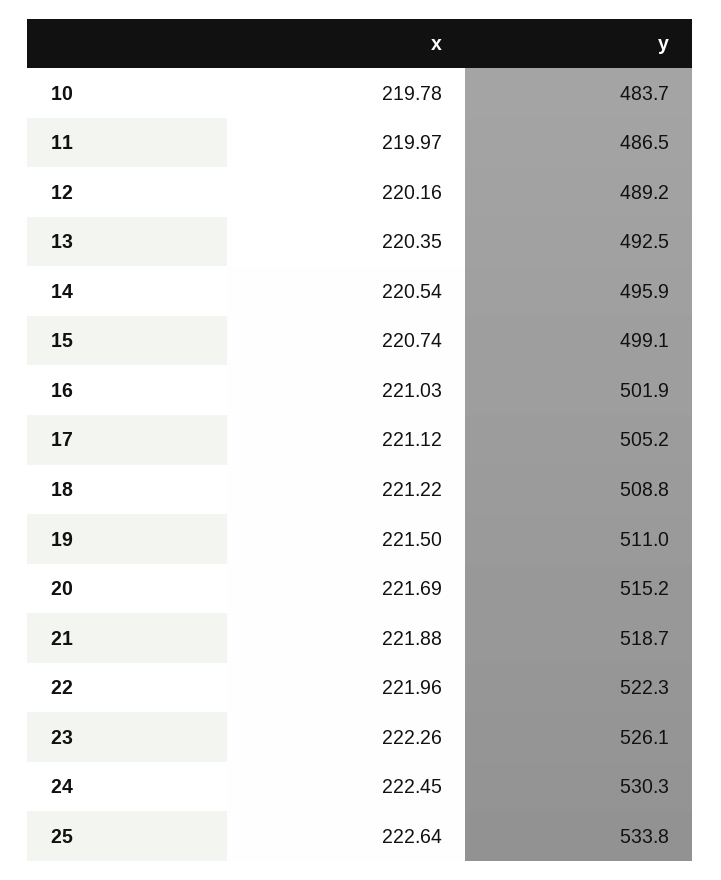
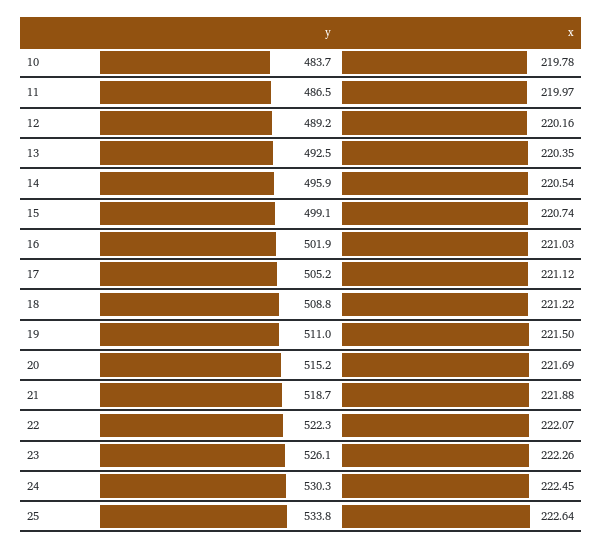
x, 22: 221.96 -> 222.07

